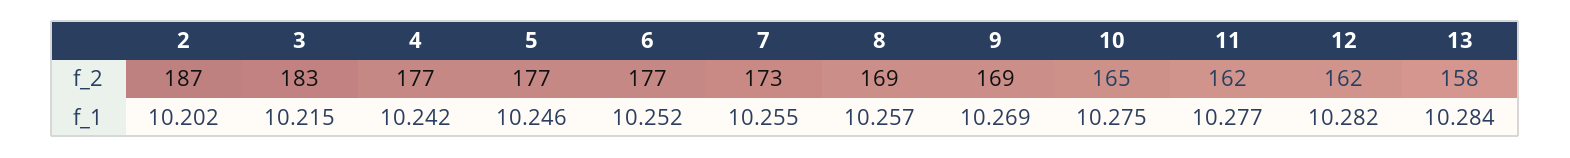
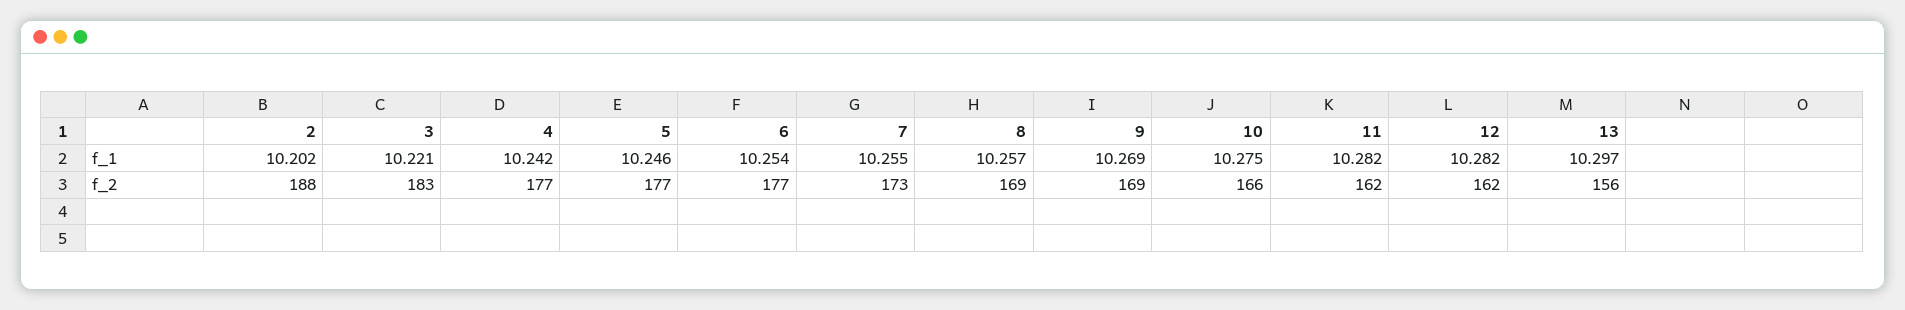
2, f_2: 187 -> 188
10, f_2: 165 -> 166
13, f_2: 158 -> 156
3, f_1: 10.215 -> 10.221
6, f_1: 10.252 -> 10.254
11, f_1: 10.277 -> 10.282
13, f_1: 10.284 -> 10.297

